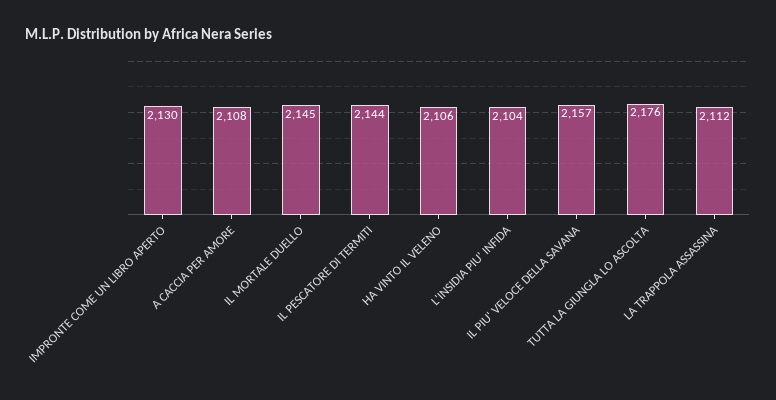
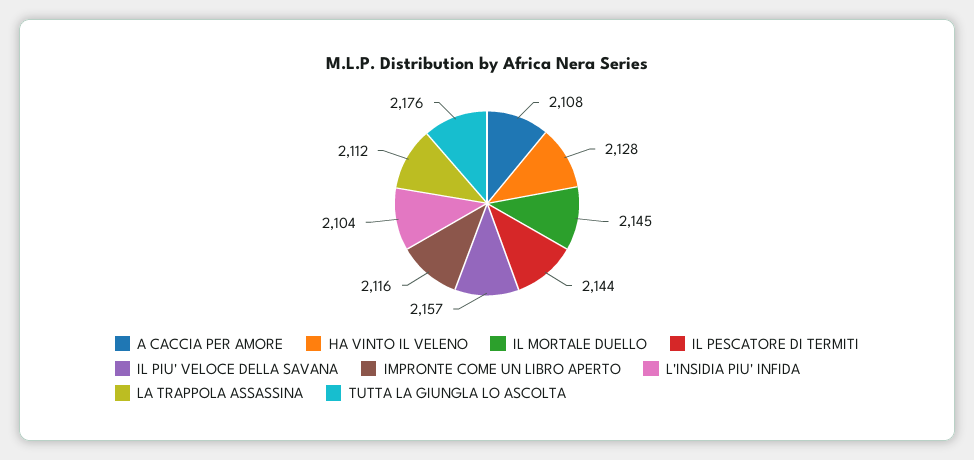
IMPRONTE COME UN LIBRO APERTO: 2130 -> 2116
HA VINTO IL VELENO: 2106 -> 2128

